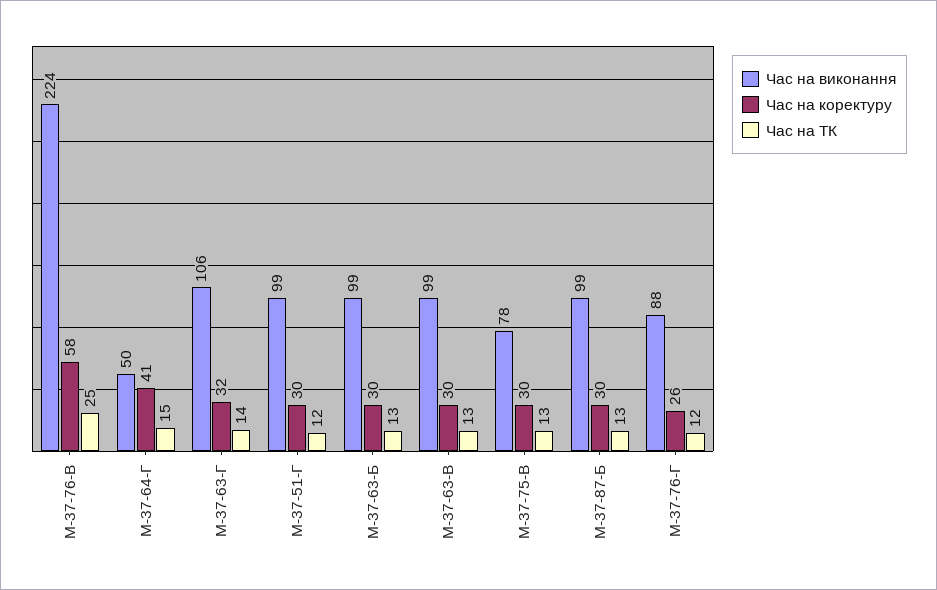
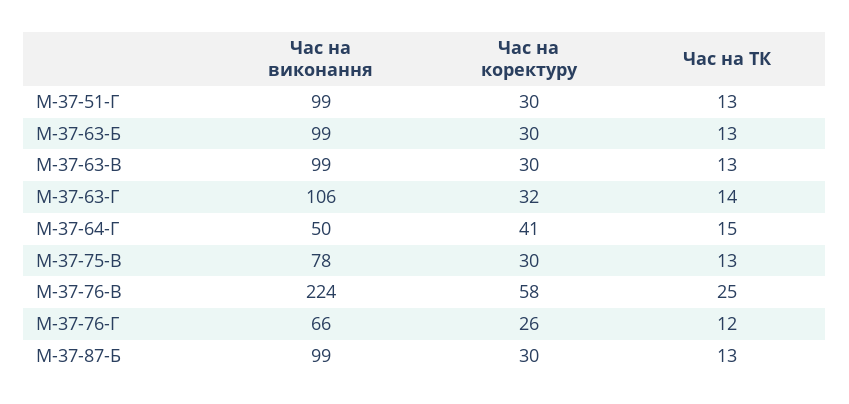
Час на ТК, M-37-51-Г: 12 -> 13
Час на виконання, M-37-76-Г: 88 -> 66

